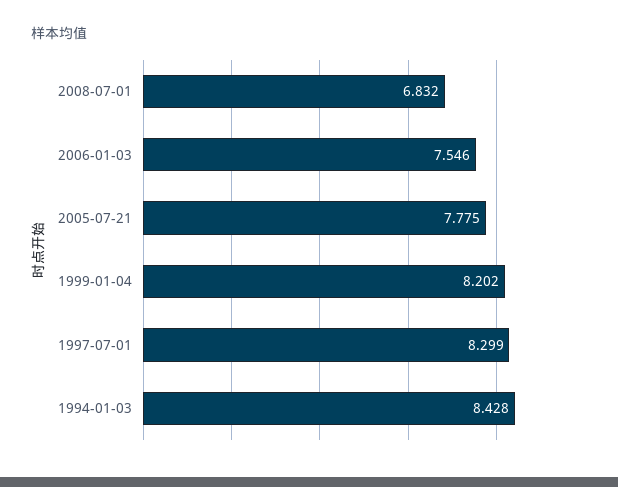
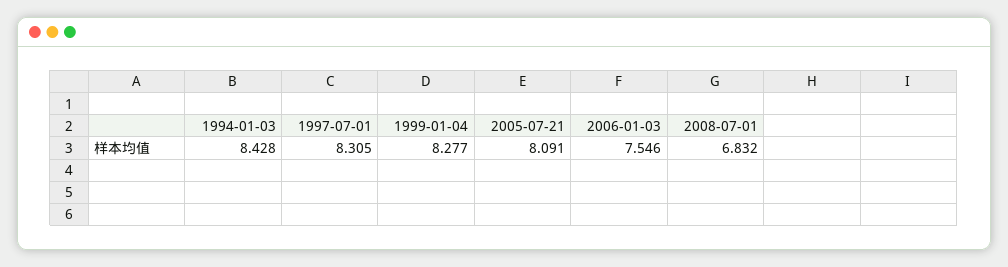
2005-07-21: 7.775 -> 8.091
1999-01-04: 8.202 -> 8.277
1997-07-01: 8.299 -> 8.305

